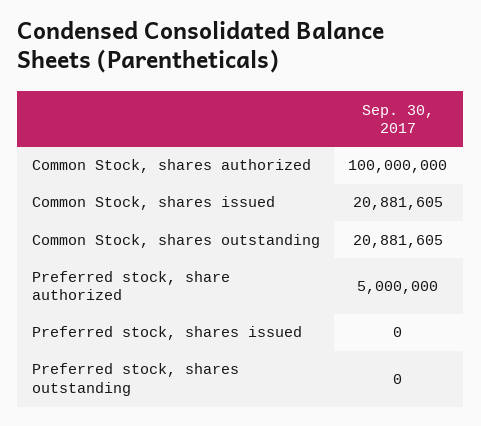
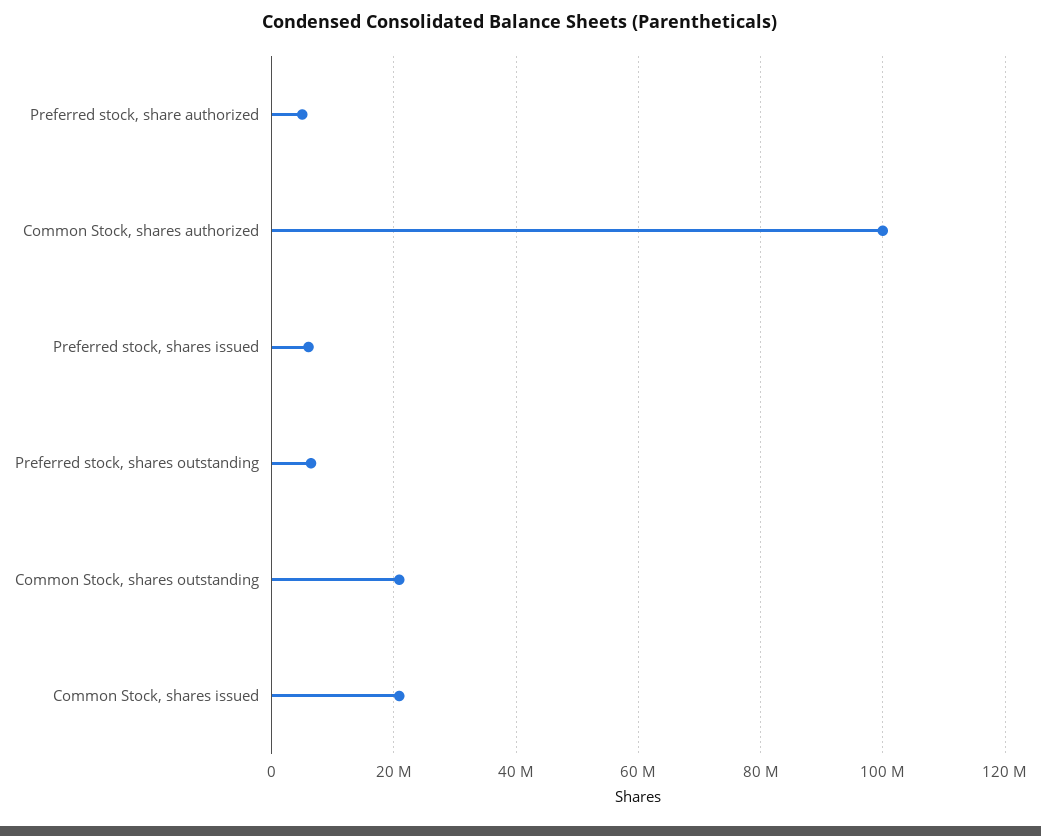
Preferred stock, shares issued: 0 -> 6000000
Preferred stock, shares outstanding: 0 -> 6000000

